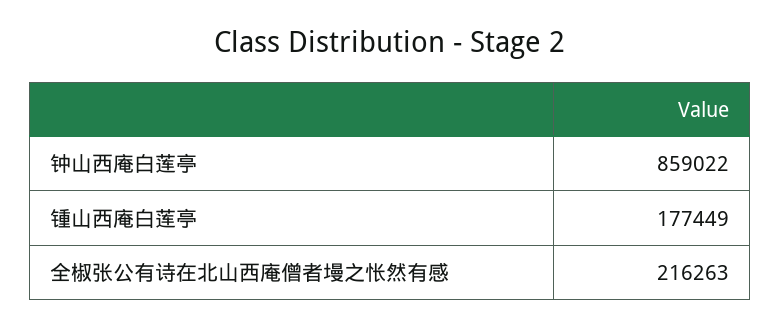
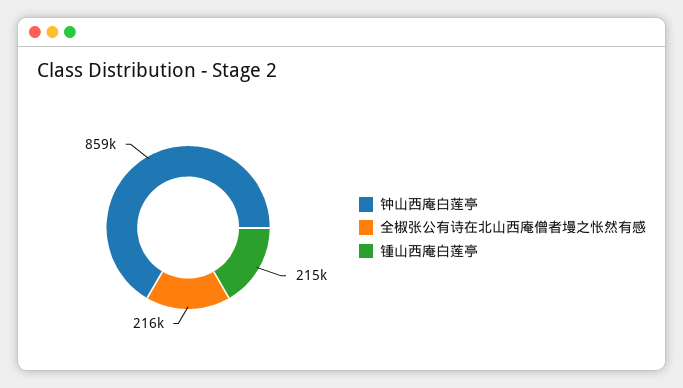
锺山西庵白莲亭: 177449 -> 215000

